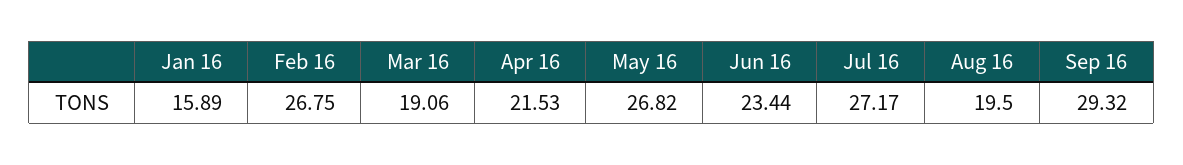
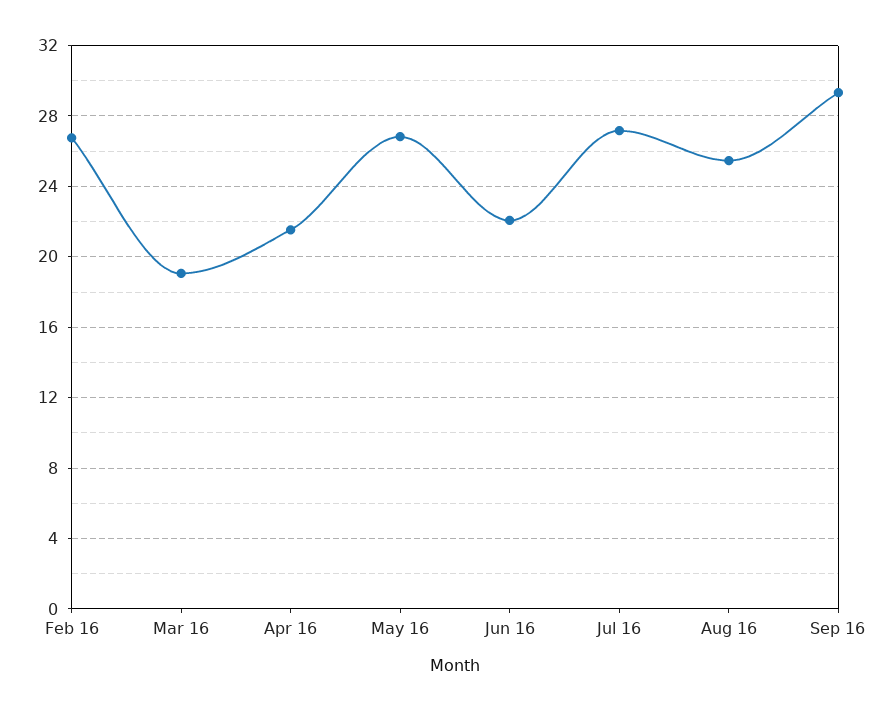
Jan 16: 15.89 -> none
Jun 16: 23.44 -> 22
Aug 16: 19.5 -> 25.5

